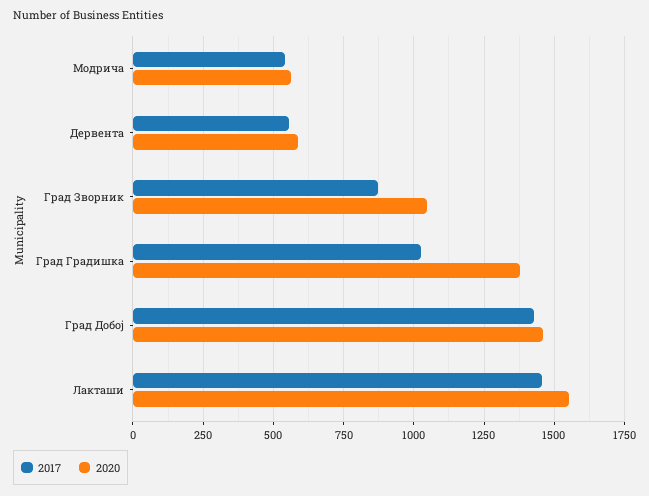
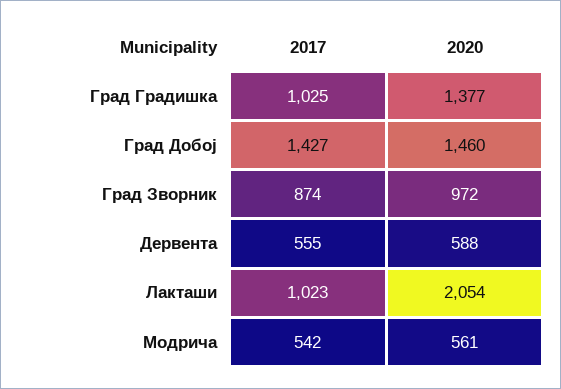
2020, Град Зворник: 1050 -> 972
2017, Лакташи: 1450 -> 1023
2020, Лакташи: 1550 -> 2054

